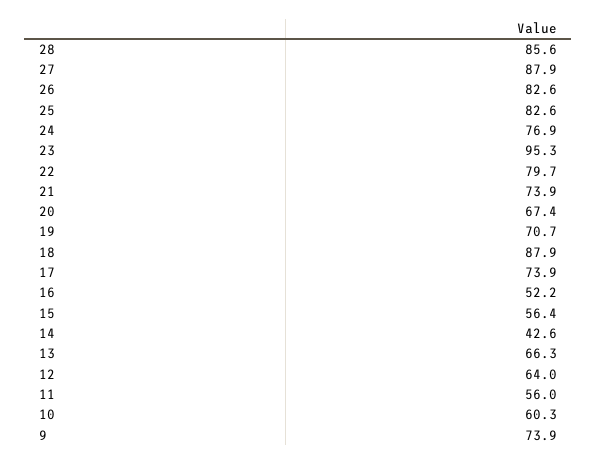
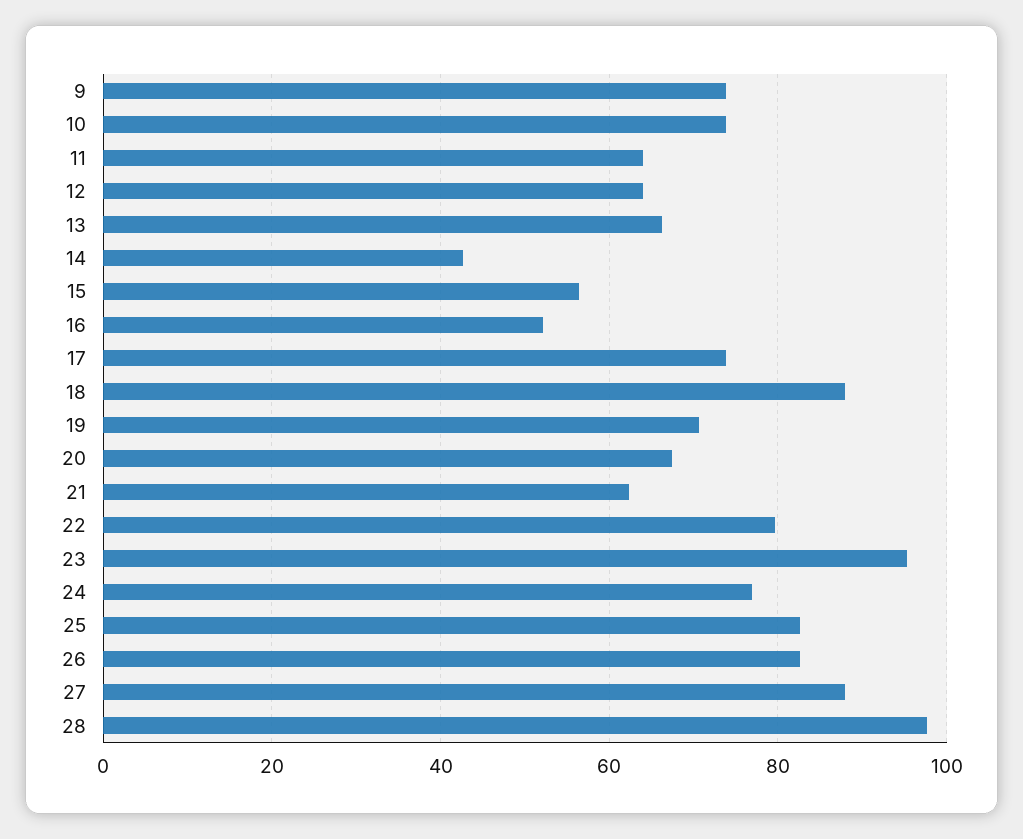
28: 85.6 -> 98
21: 73.9 -> 62
11: 56 -> 64
10: 60.3 -> 74

